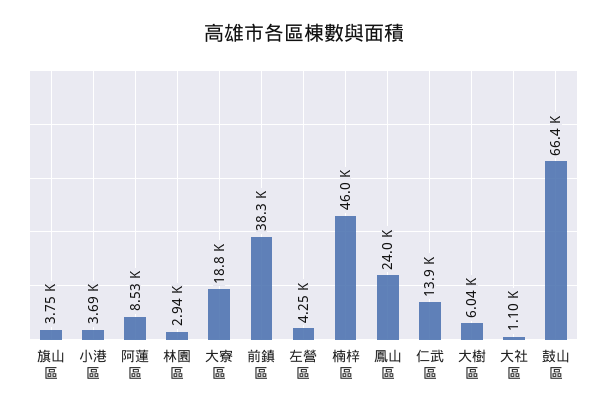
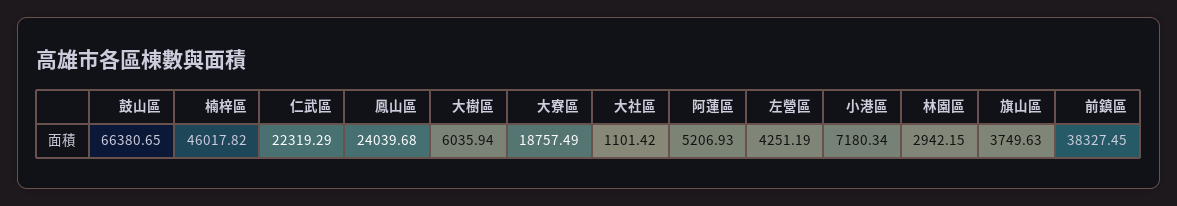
小港區: 3690 -> 7180.34
阿蓮區: 8530 -> 5206.93
仁武區: 13900 -> 22319.29

